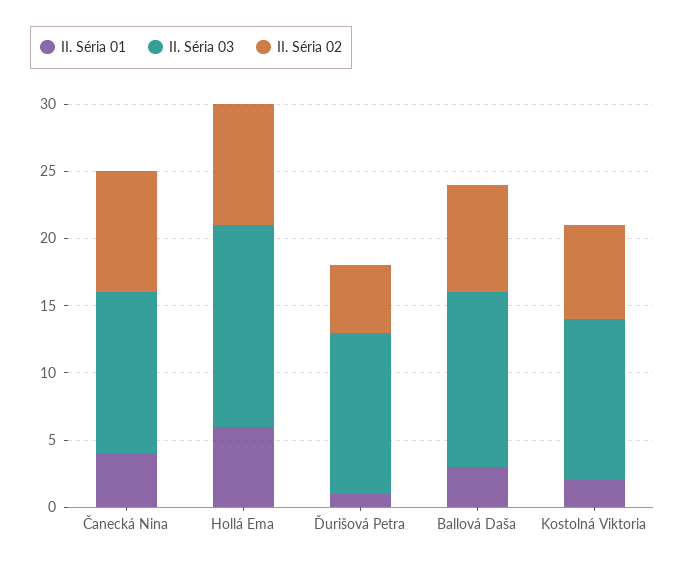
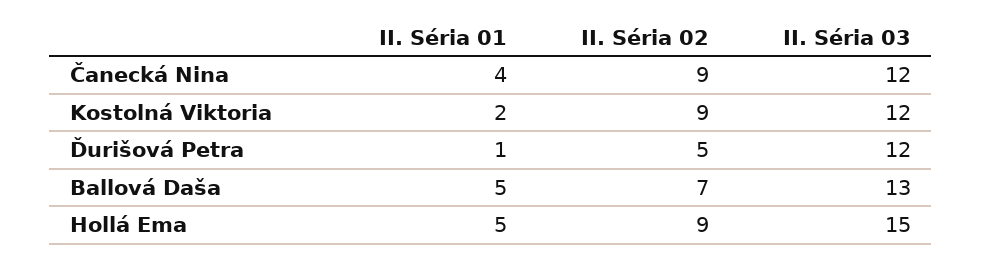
II. Séria 01, Hollá Ema: 6 -> 5
II. Séria 01, Ballová Daša: 3 -> 5
II. Séria 02, Ballová Daša: 8 -> 7
II. Séria 02, Kostolná Viktoria: 7 -> 9

